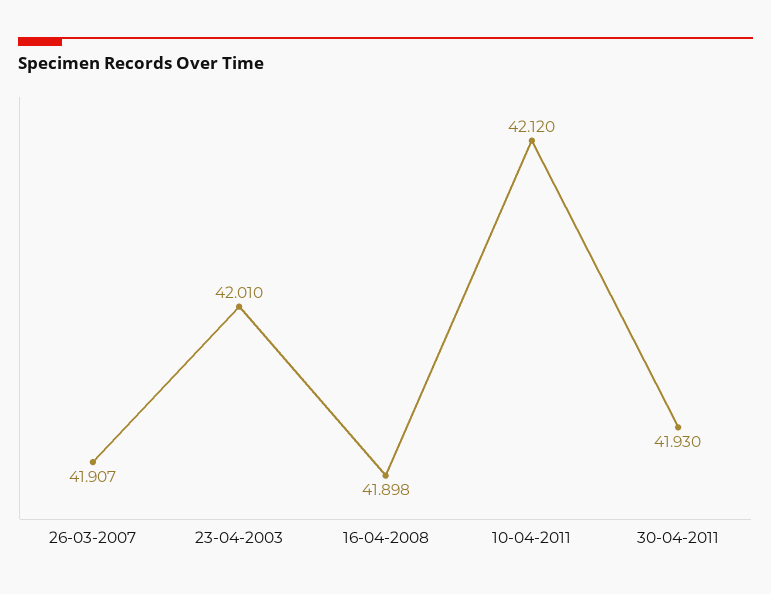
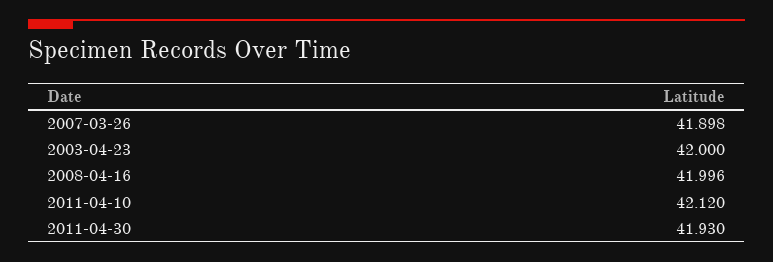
26-03-2007: 41.907 -> 41.898
23-04-2003: 42.01 -> 42
16-04-2008: 41.898 -> 41.996

